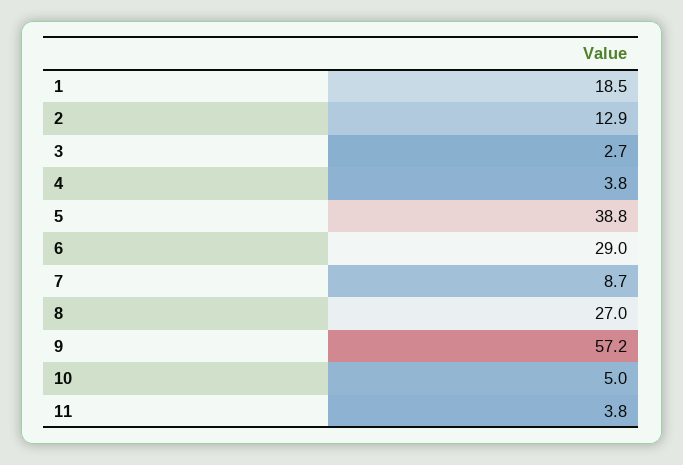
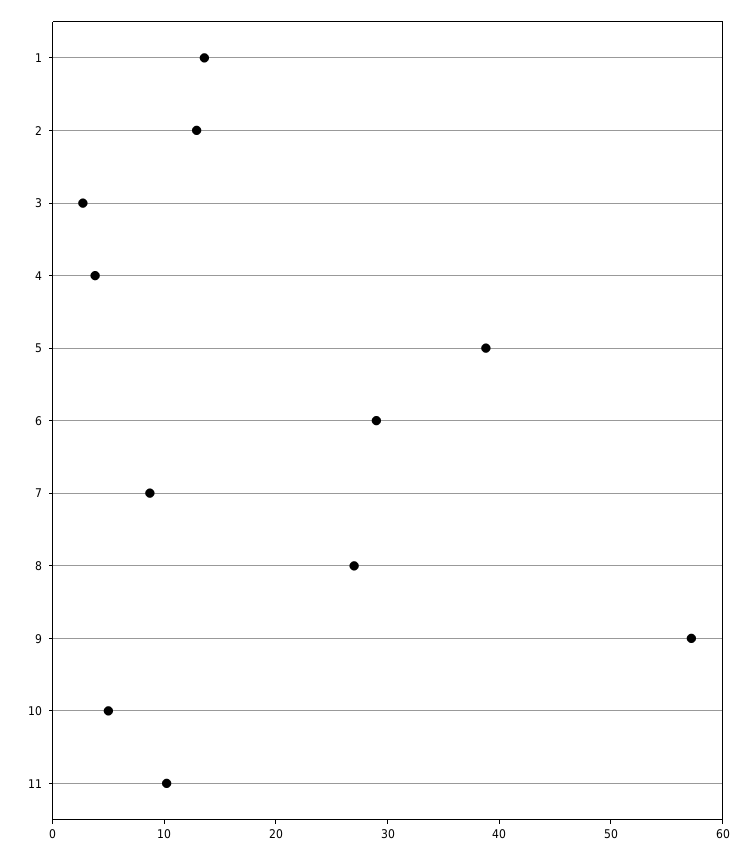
1: 18.5 -> 14
11: 3.8 -> 10

